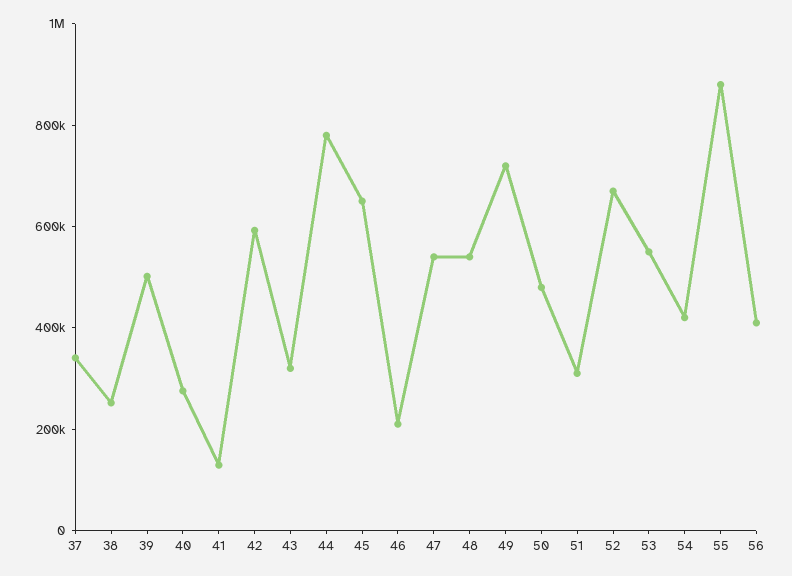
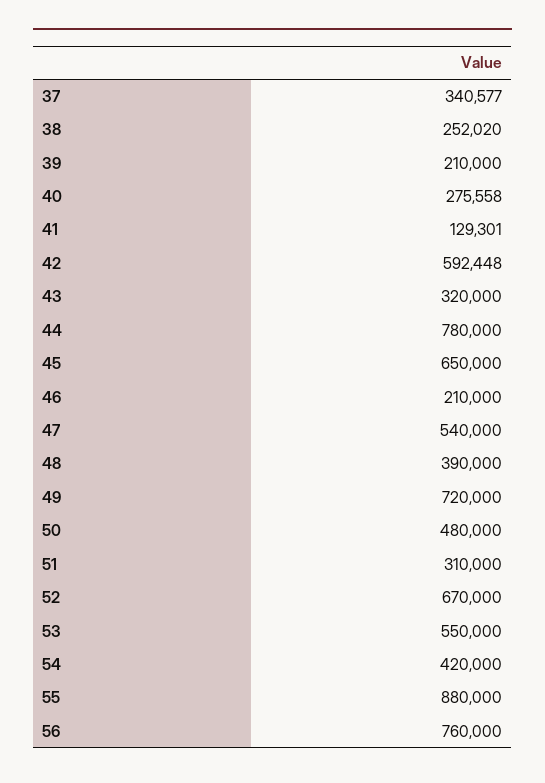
39: 500000 -> 210000
48: 550000 -> 390000
56: 400000 -> 760000

